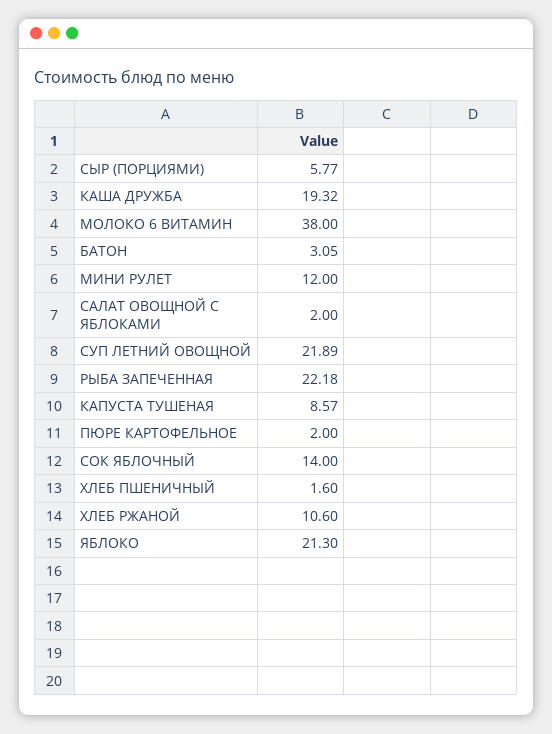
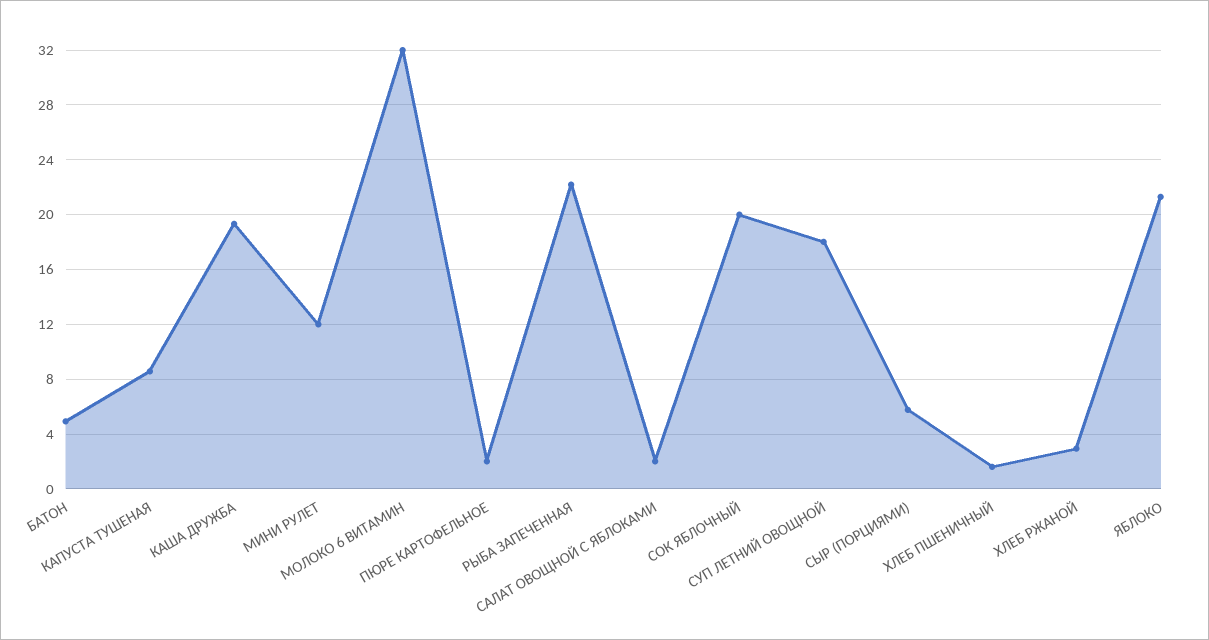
МОЛОКО 6 ВИТАМИН: 38 -> 32
БАТОН: 3.05 -> 5
СУП ЛЕТНИЙ ОВОЩНОЙ: 21.89 -> 18
СОК ЯБЛОЧНЫЙ: 14 -> 20
ХЛЕБ РЖАНОЙ: 10.6 -> 3

